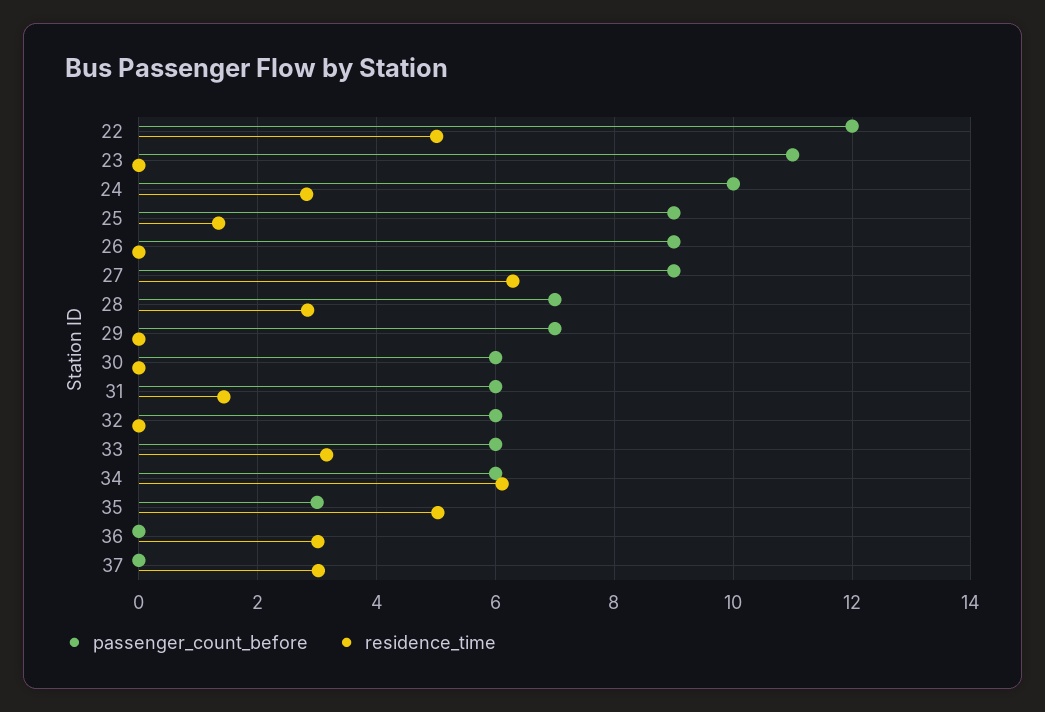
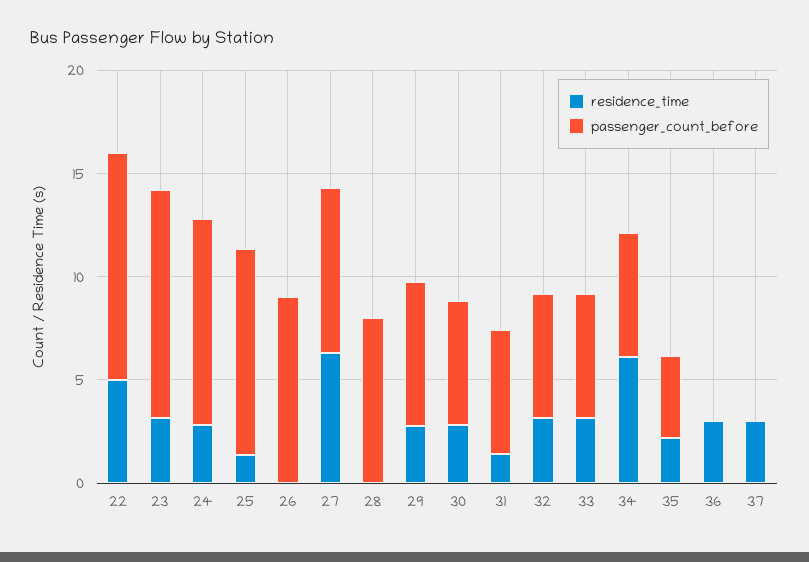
passenger_count_before, 22: 12 -> 11
residence_time, 23: 0 -> 3
passenger_count_before, 25: 9 -> 10
passenger_count_before, 27: 9 -> 8
passenger_count_before, 28: 7 -> 8
residence_time, 28: 2.8 -> 0
residence_time, 29: 0 -> 3
residence_time, 30: 0 -> 3
residence_time, 32: 0 -> 3
passenger_count_before, 35: 3 -> 4
residence_time, 35: 5 -> 2

